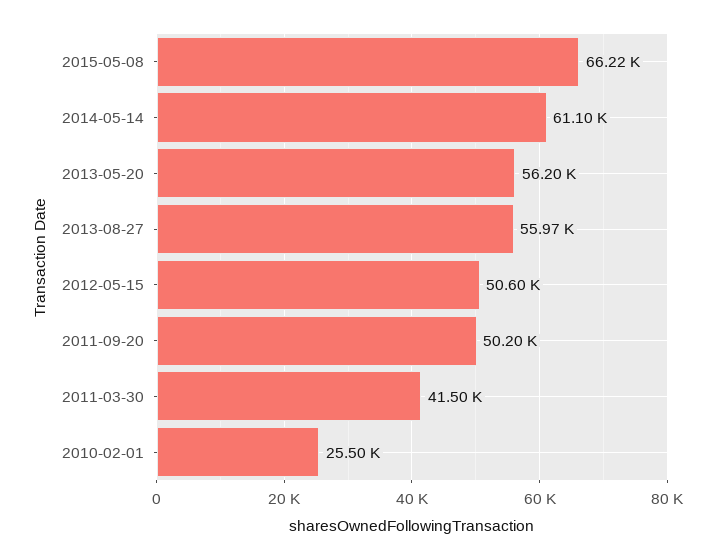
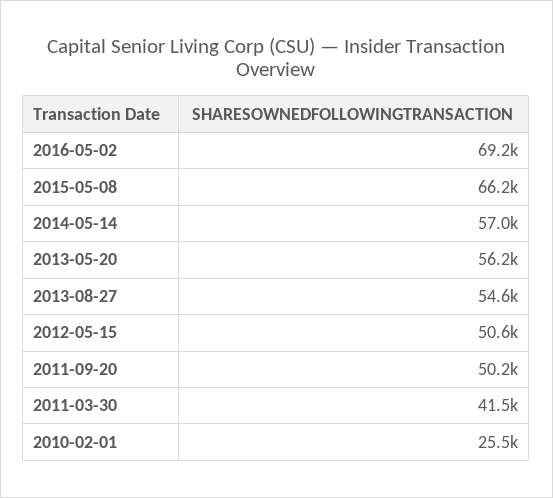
2014-05-14: 61100 -> 57000
2013-08-27: 55970 -> 54600
2016-05-02: none -> 69200

